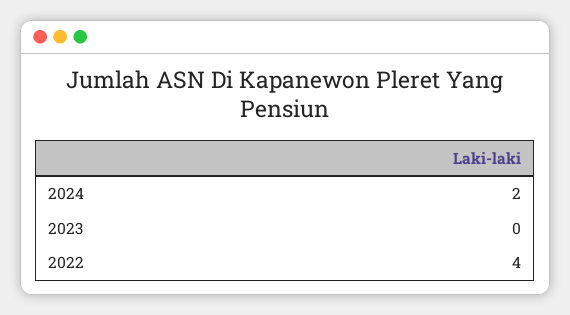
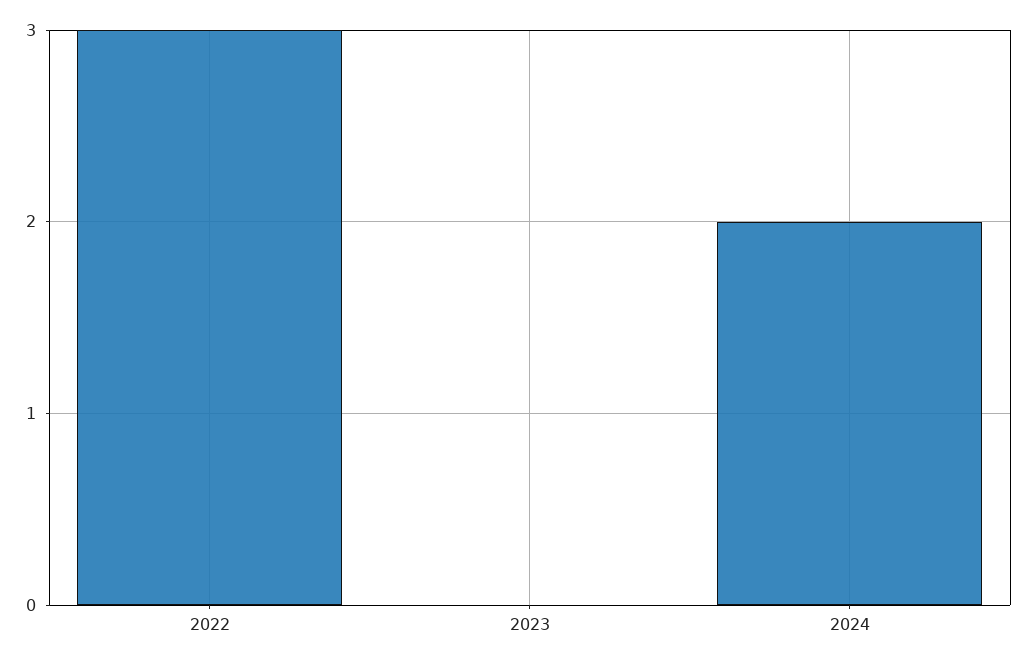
2022: 4 -> 3

